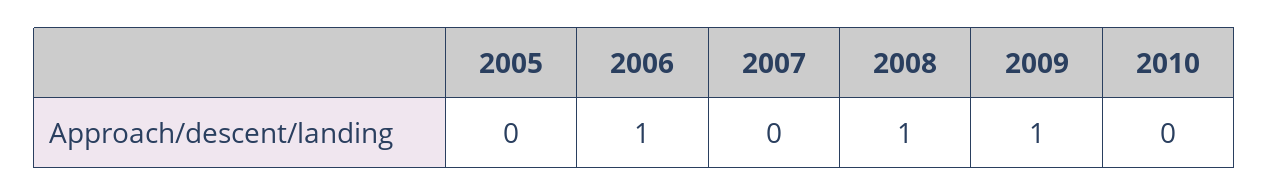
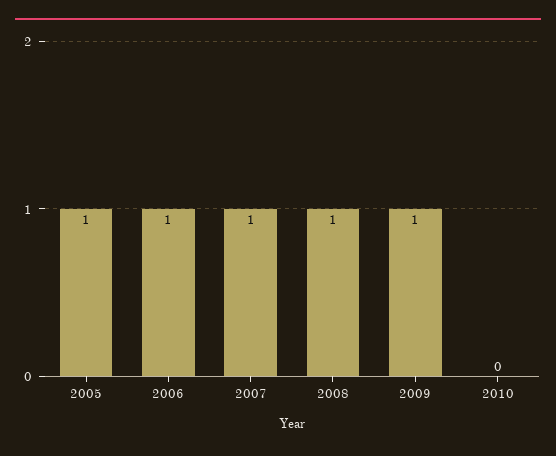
2005: 0 -> 1
2007: 0 -> 1

